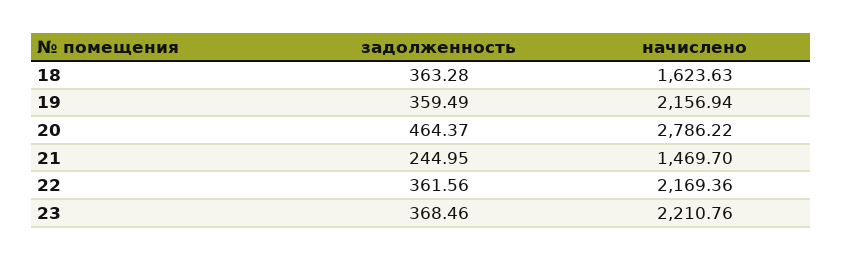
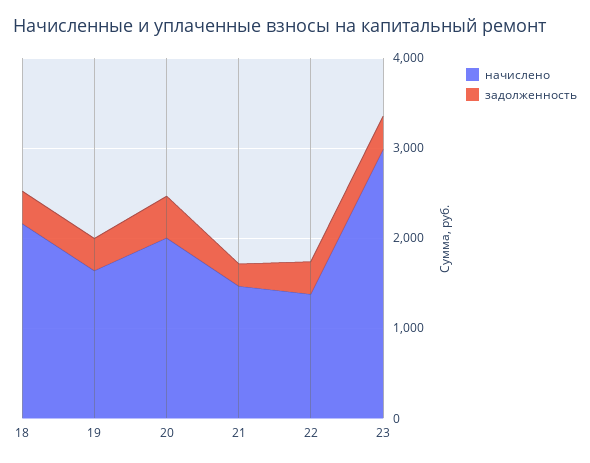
начислено, 18: 1623.63 -> 2200
начислено, 19: 2156.94 -> 1600
начислено, 20: 2786.22 -> 2000
начислено, 22: 2169.36 -> 1400
начислено, 23: 2210.76 -> 3000

